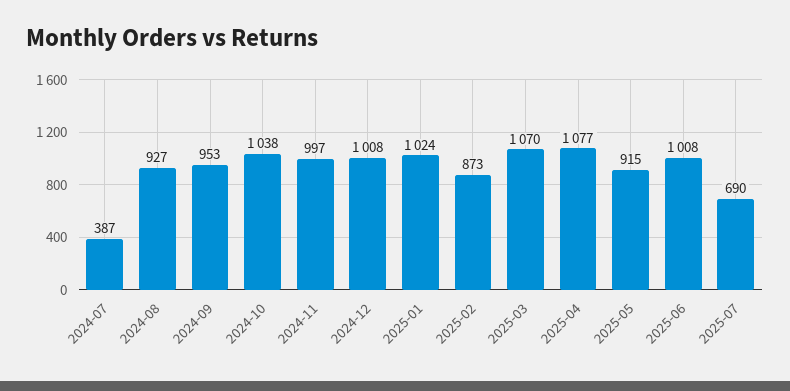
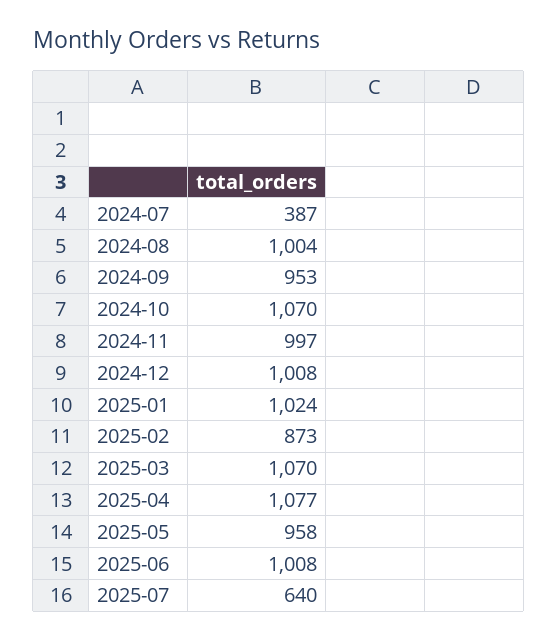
2024-08: 927 -> 1004
2024-10: 1038 -> 1070
2025-05: 915 -> 958
2025-07: 690 -> 640

